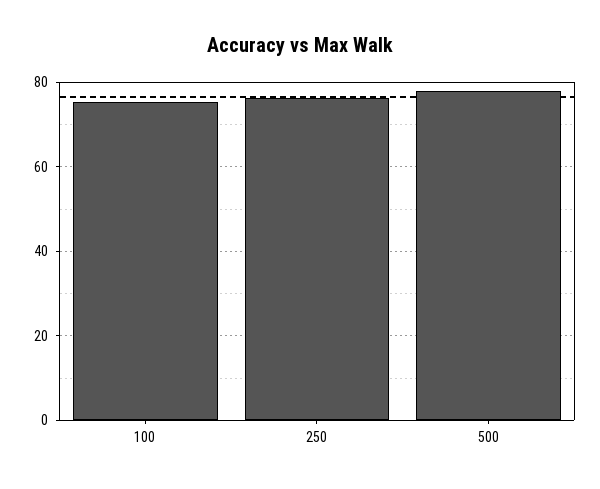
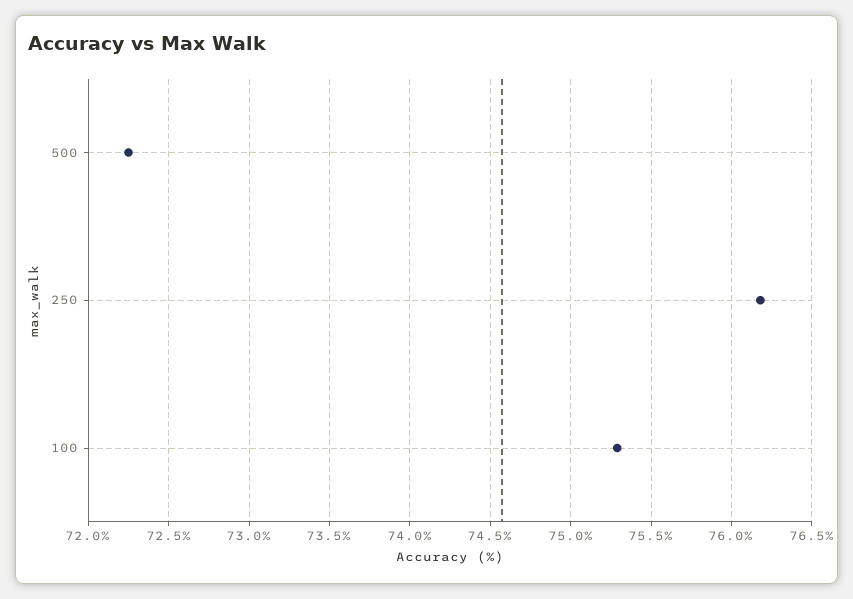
500: 78 -> 72.25

